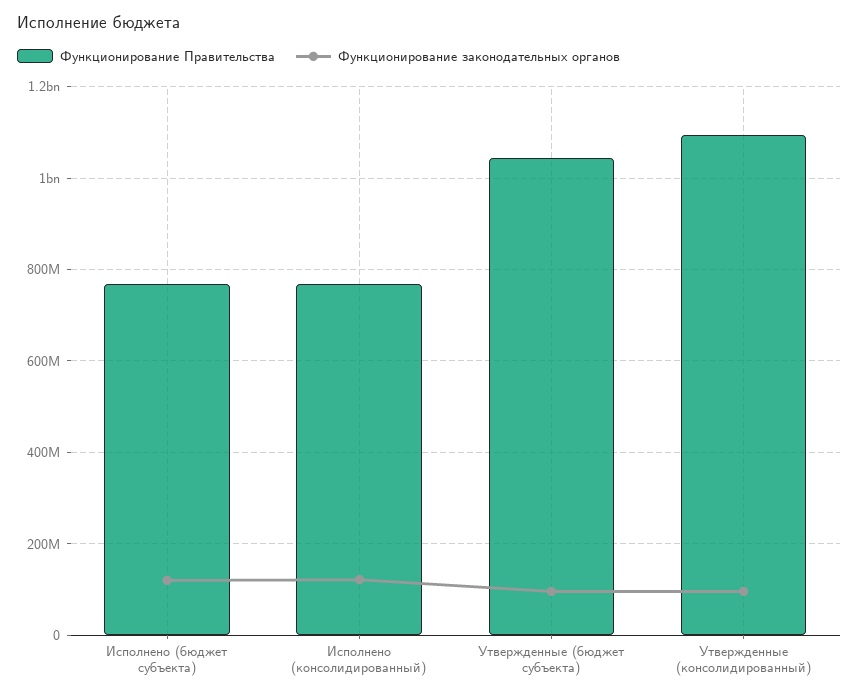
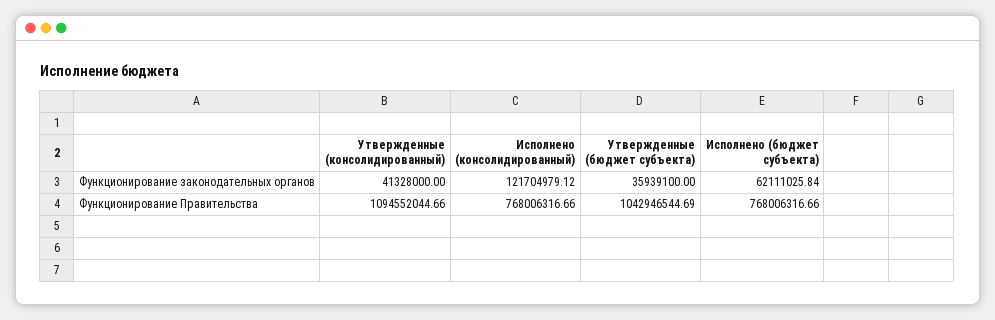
Функционирование законодательных органов, Исполнено (бюджет субъекта): 120000000 -> 62111025.84
Функционирование законодательных органов, Утвержденные (бюджет субъекта): 100000000 -> 35939100
Функционирование законодательных органов, Утвержденные (консолидированный): 100000000 -> 41328000

